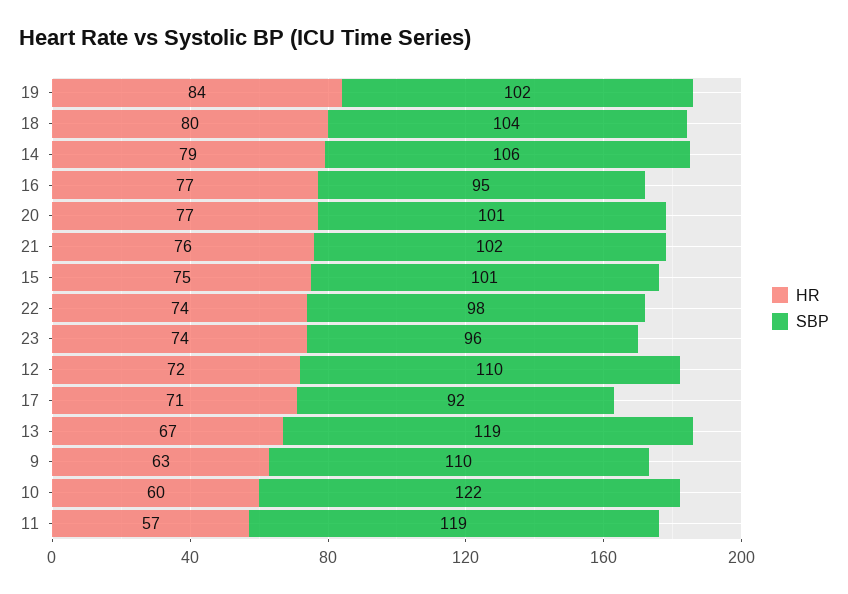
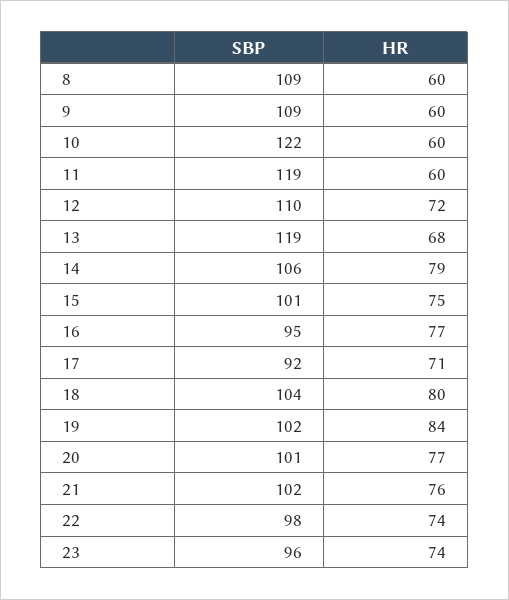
HR, 13: 67 -> 68
HR, 9: 63 -> 60
SBP, 9: 110 -> 109
HR, 11: 57 -> 60
SBP, 8: none -> 109
HR, 8: none -> 60

